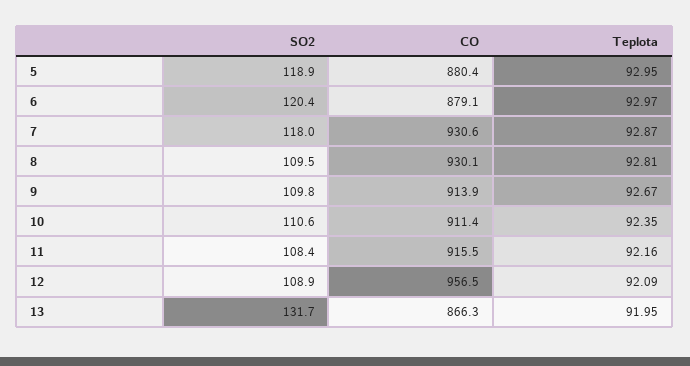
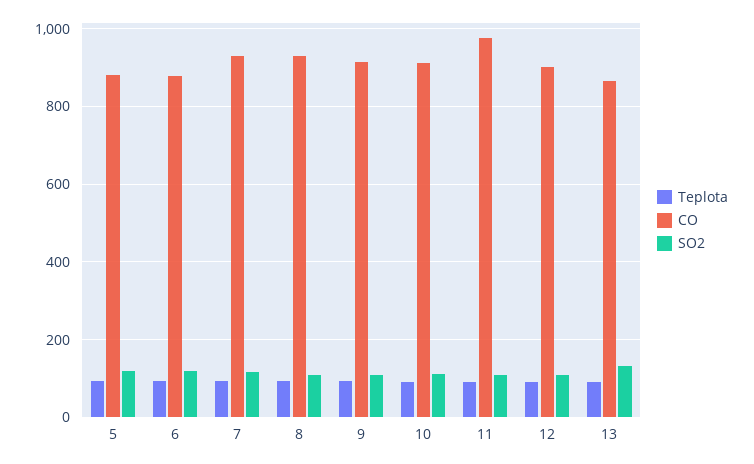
CO, 11: 915.5 -> 980
CO, 12: 956.5 -> 900

